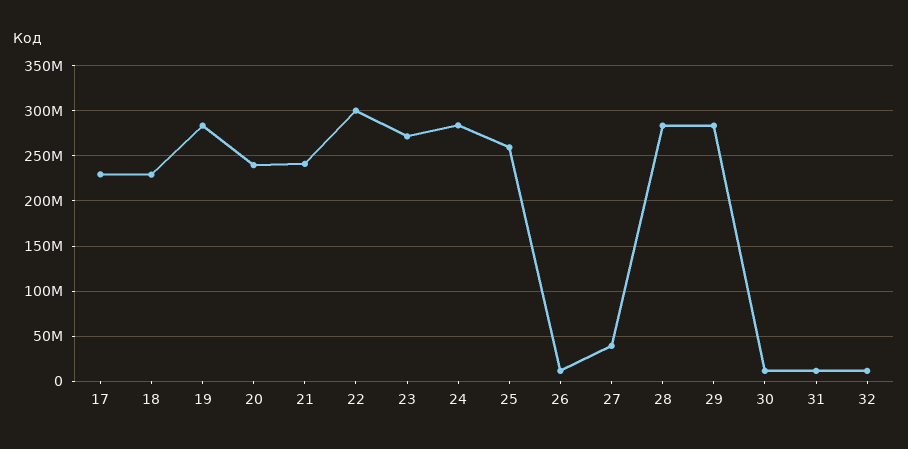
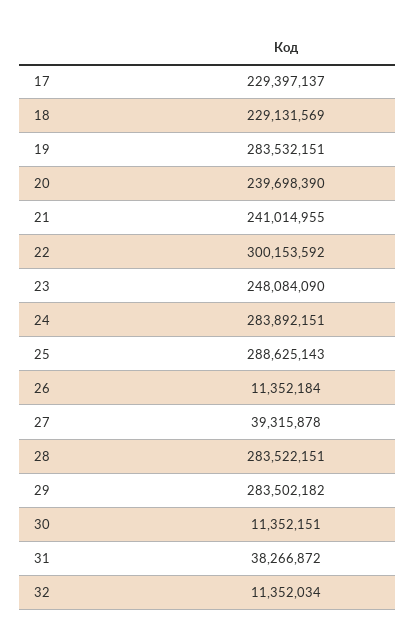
23: 270000000 -> 248084090
25: 260000000 -> 288625143
31: 10000000 -> 38266872

